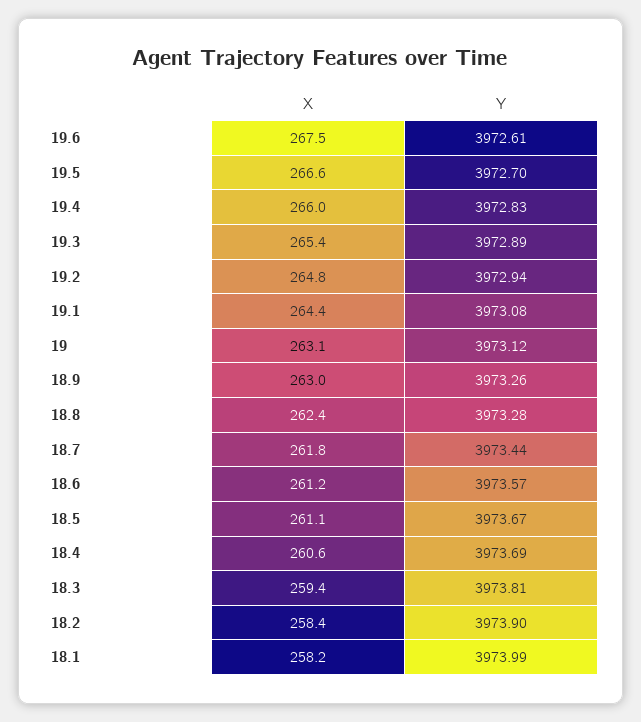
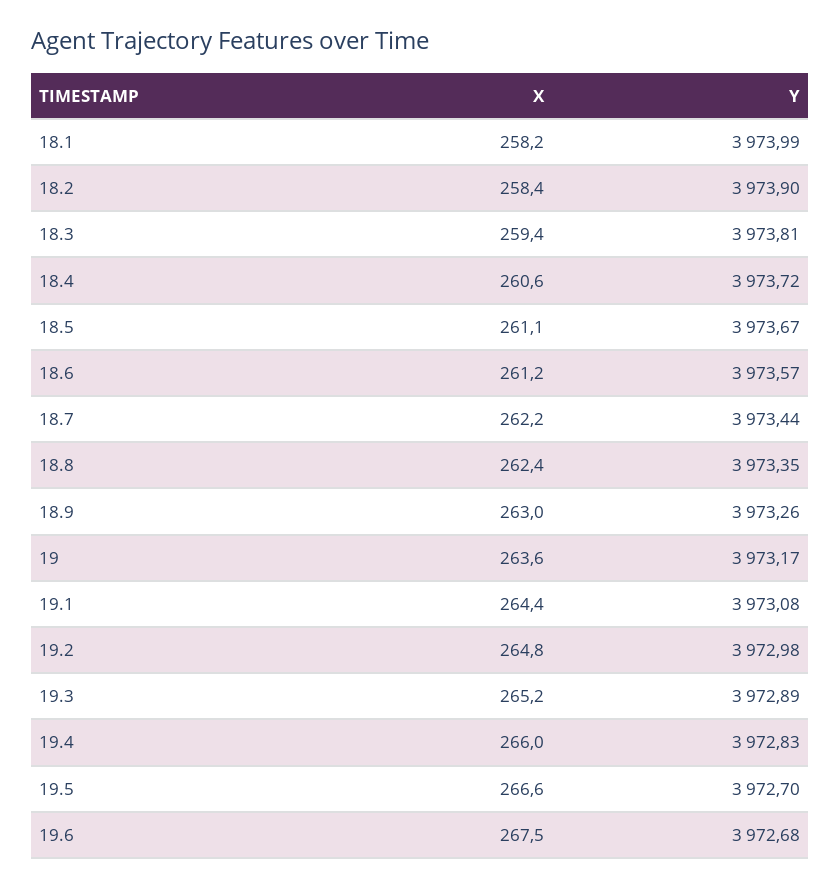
Y, 19.6: 3972.61 -> 3972.68
X, 19.3: 265.4 -> 265.2
Y, 19.2: 3972.94 -> 3972.98
X, 19: 263.1 -> 263.6
Y, 19: 3973.12 -> 3973.17
Y, 18.8: 3973.28 -> 3973.35
X, 18.7: 261.8 -> 262.2
Y, 18.4: 3973.69 -> 3973.72

